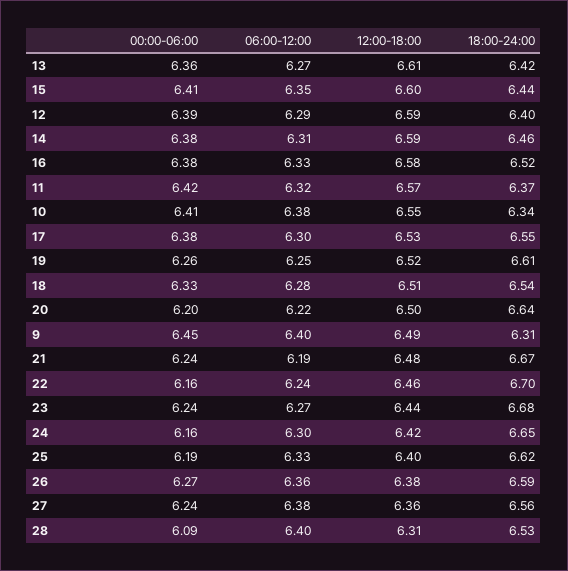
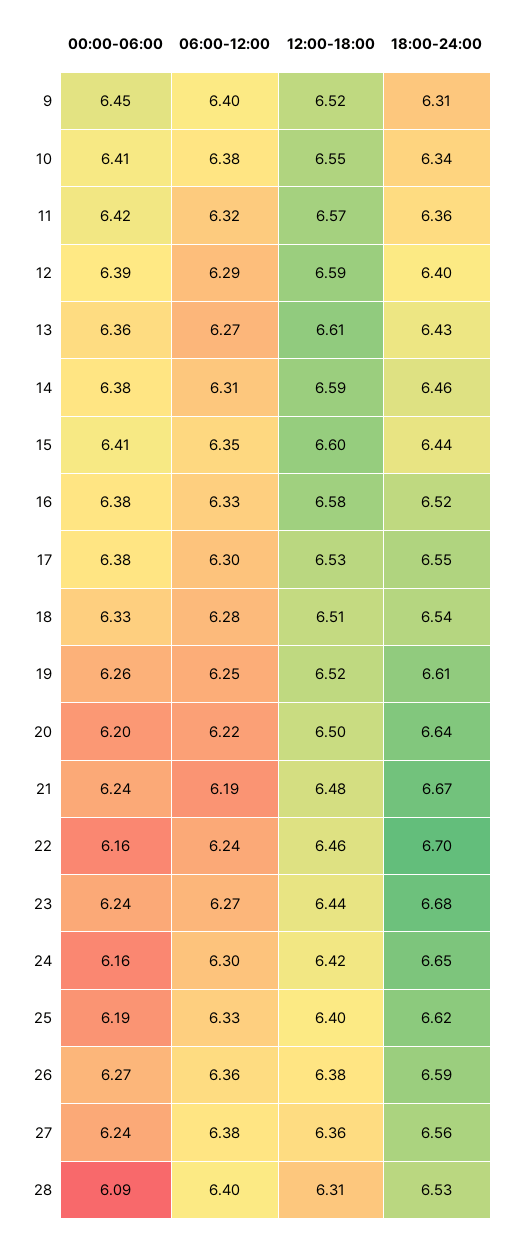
18:00-24:00, 13: 6.42 -> 6.43
18:00-24:00, 11: 6.37 -> 6.36
12:00-18:00, 9: 6.49 -> 6.52

